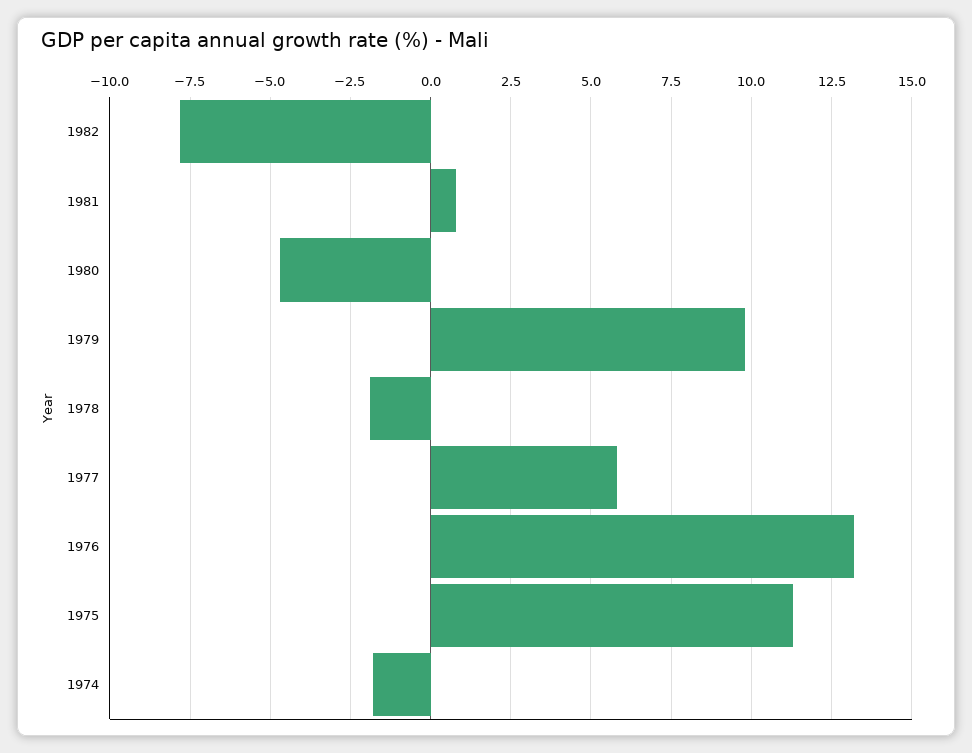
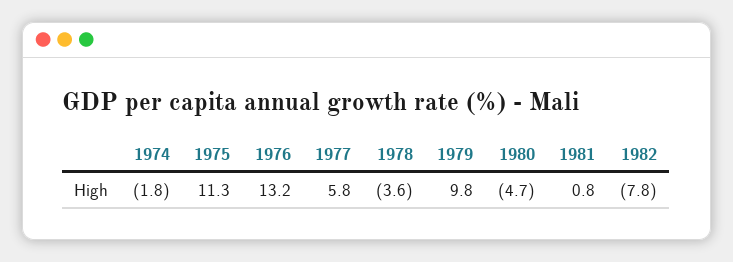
1978: -2 -> -3.6

